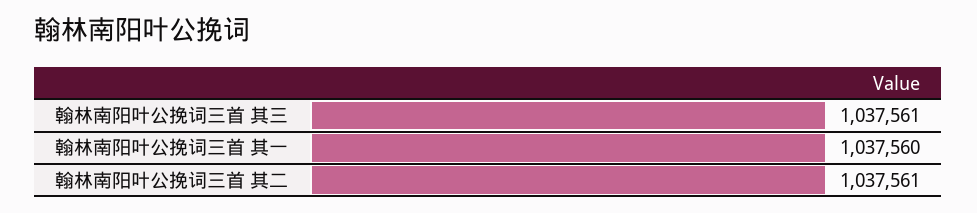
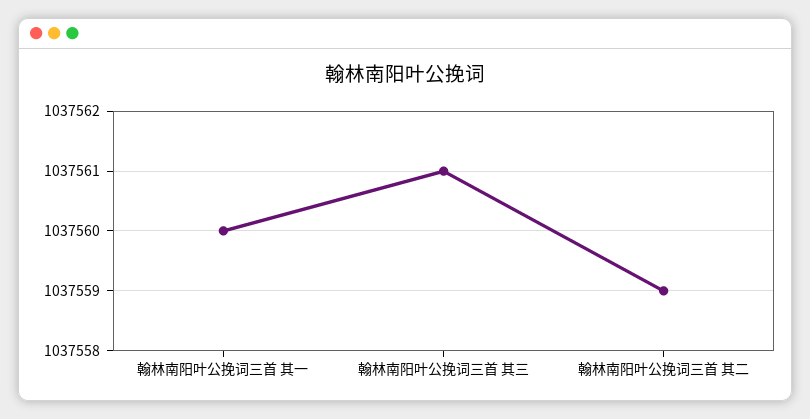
翰林南阳叶公挽词三首 其二: 1037561 -> 1037559

